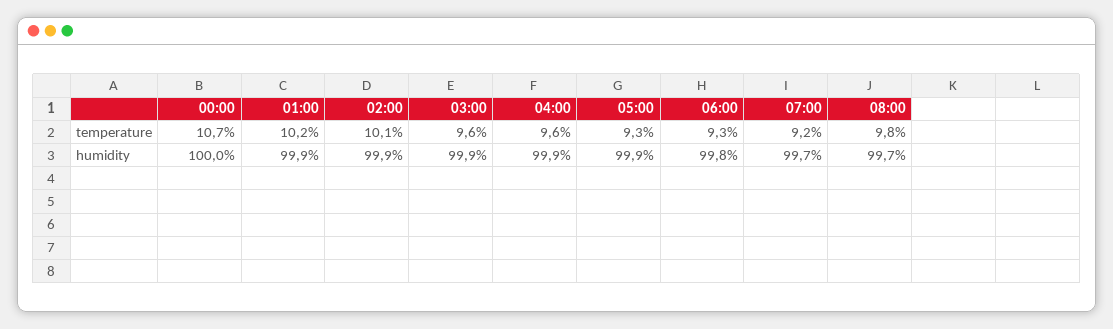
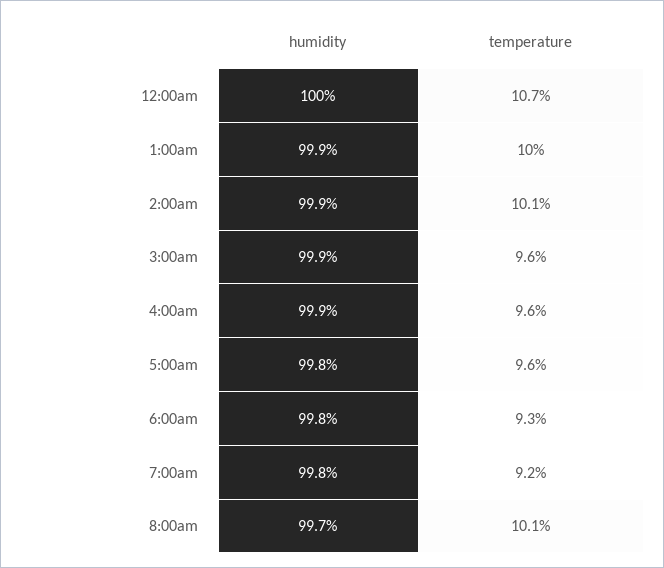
01:00, temperature: 10.2 -> 10
05:00, temperature: 9.3 -> 9.6
08:00, temperature: 9.8 -> 10.1
05:00, humidity: 99.9 -> 99.8
07:00, humidity: 99.7 -> 99.8

